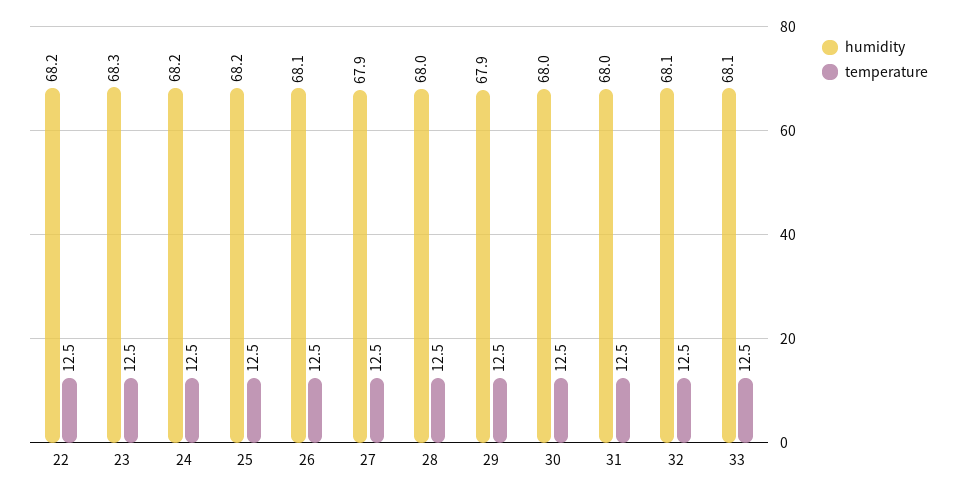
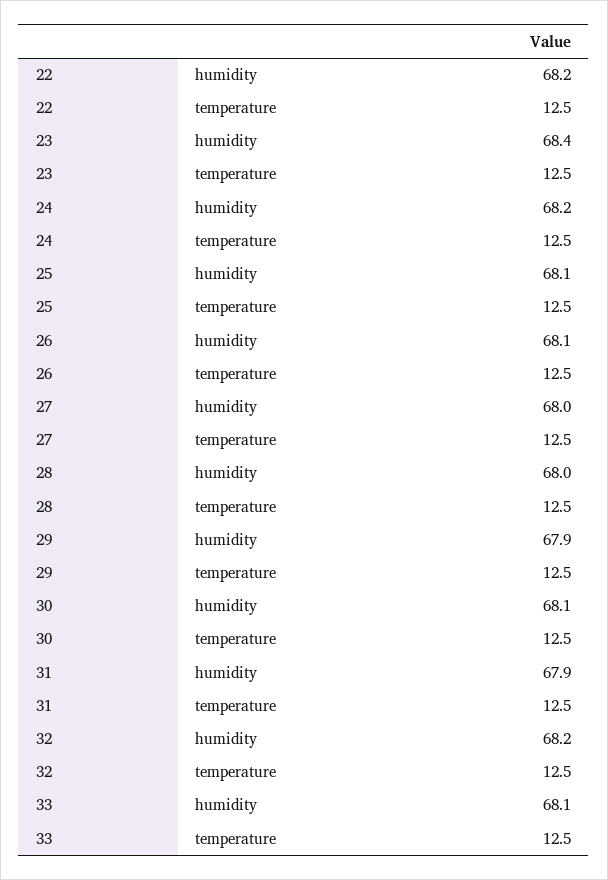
humidity, 23: 68.3 -> 68.4
humidity, 25: 68.2 -> 68.1
humidity, 27: 67.9 -> 68
humidity, 30: 68 -> 68.1
humidity, 31: 68 -> 67.9
humidity, 32: 68.1 -> 68.2

